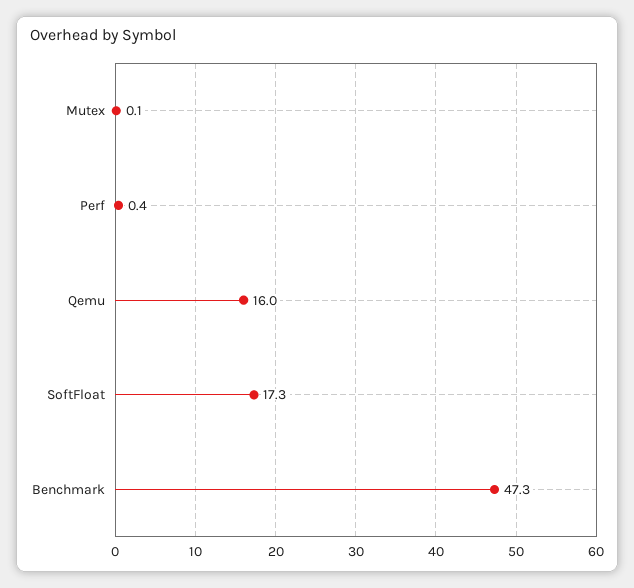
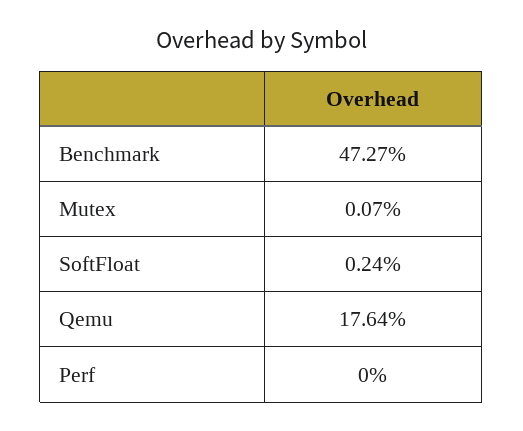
Perf: 0.4 -> 0
Qemu: 16 -> 17.64
SoftFloat: 17.3 -> 0.24

